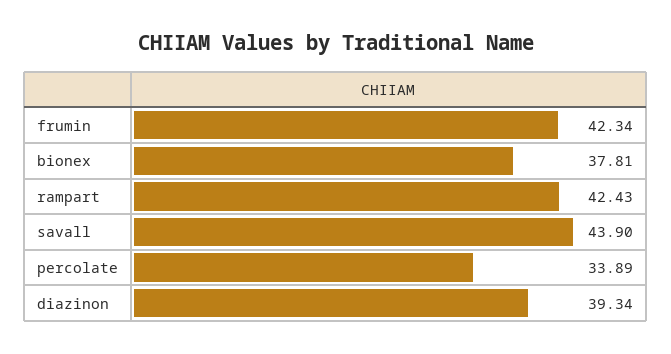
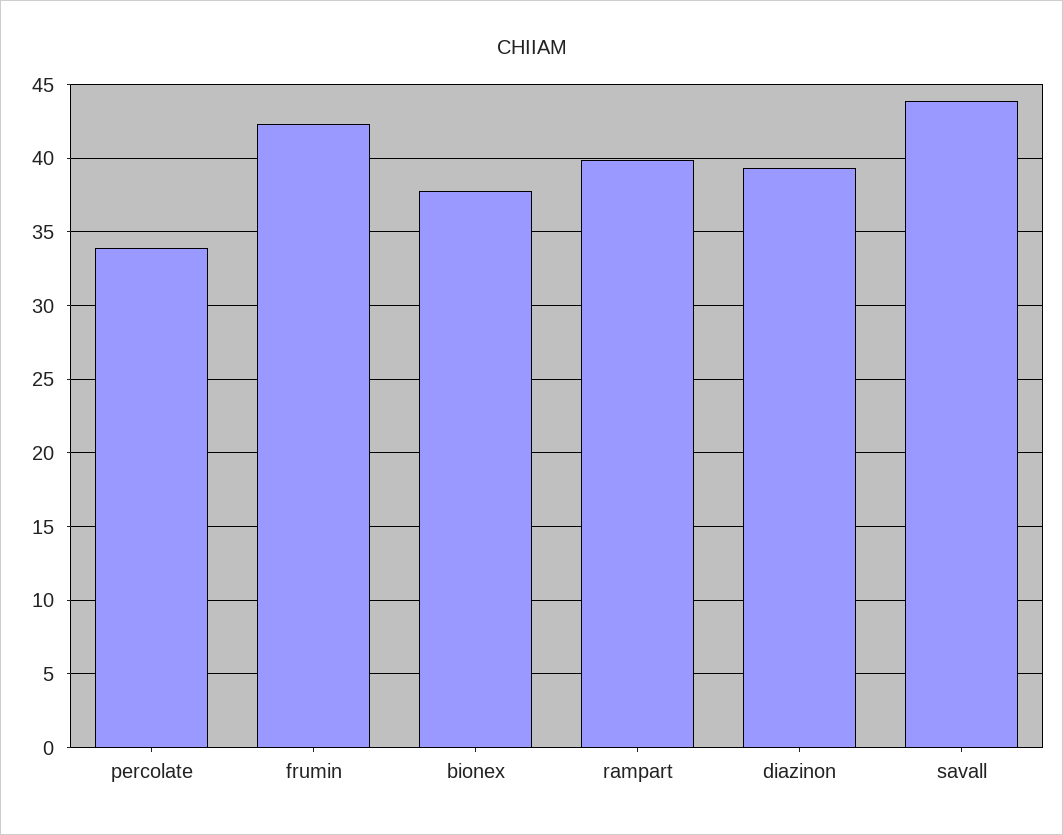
rampart: 42.43 -> 40

